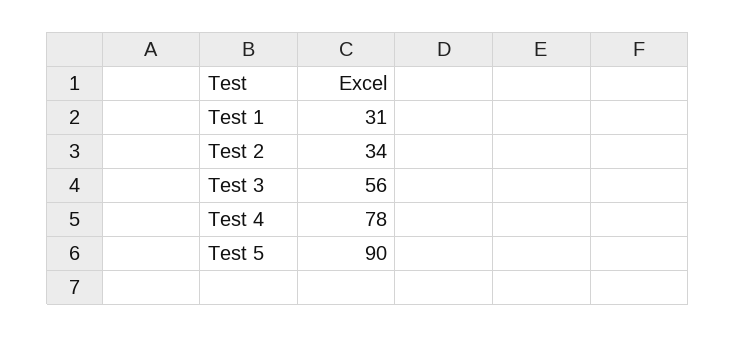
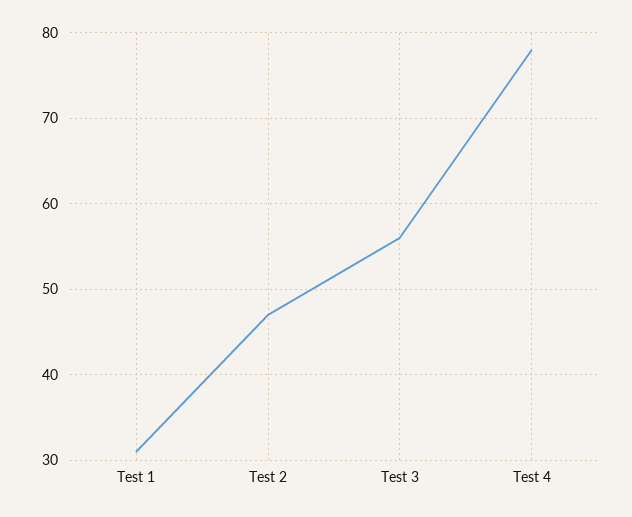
Test 2: 34 -> 47
Test 5: 90 -> none

